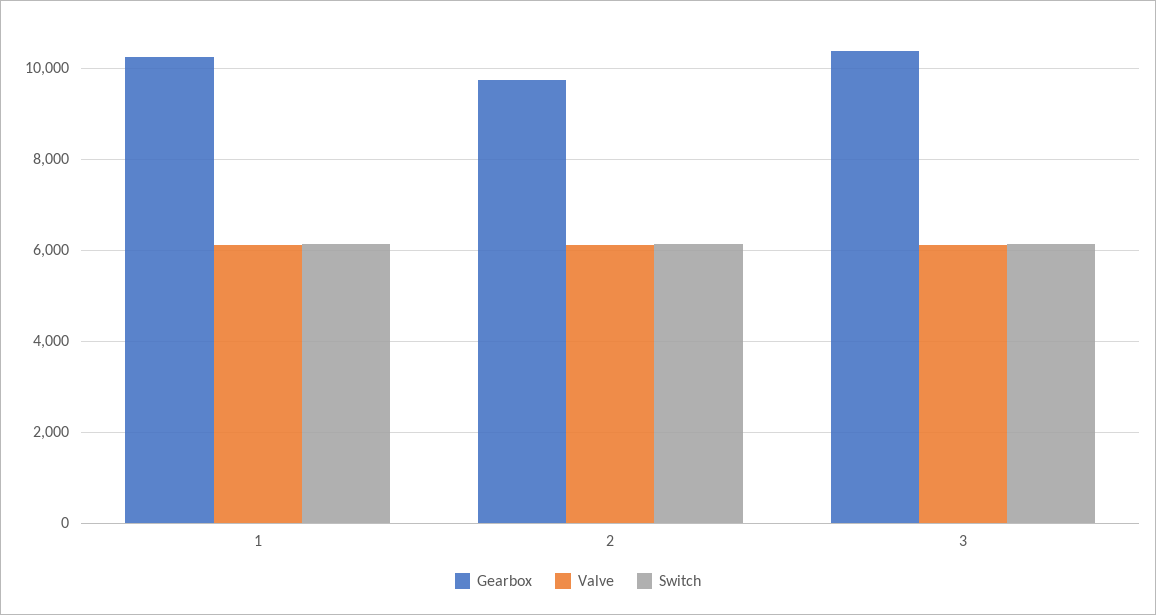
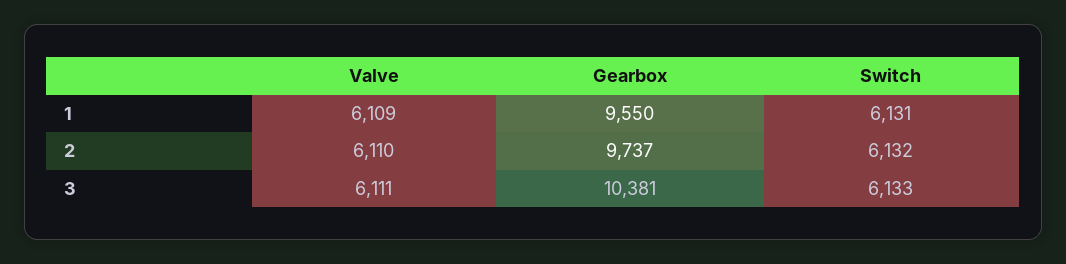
Gearbox, 1: 10200 -> 9550

